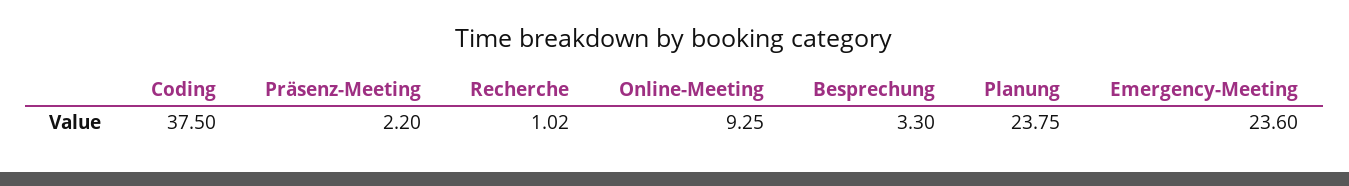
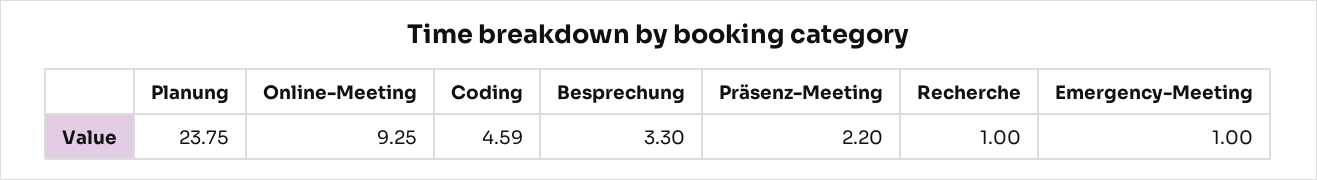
Coding: 37.5 -> 4.59
Recherche: 1.02 -> 1
Emergency-Meeting: 23.6 -> 1

